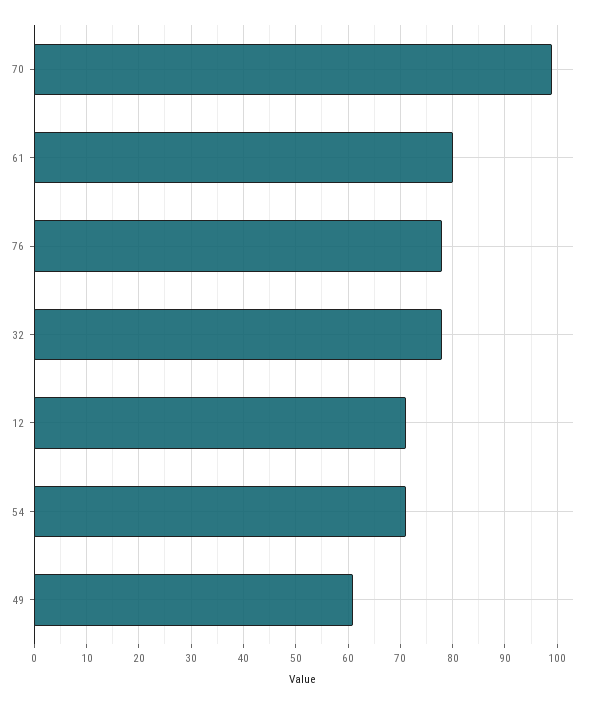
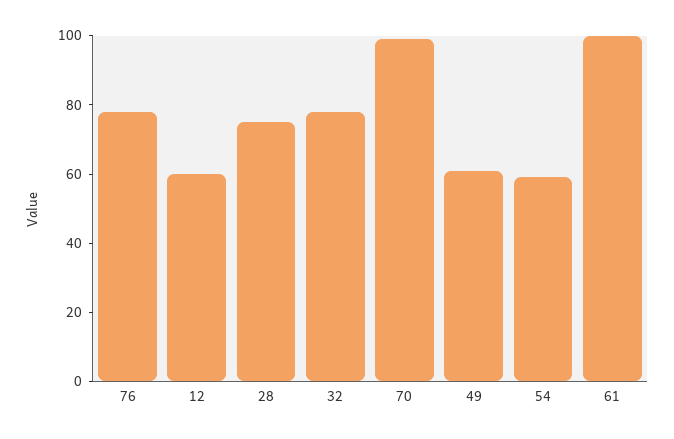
61: 80 -> 100
12: 70 -> 60
54: 70 -> 60
28: none -> 75

